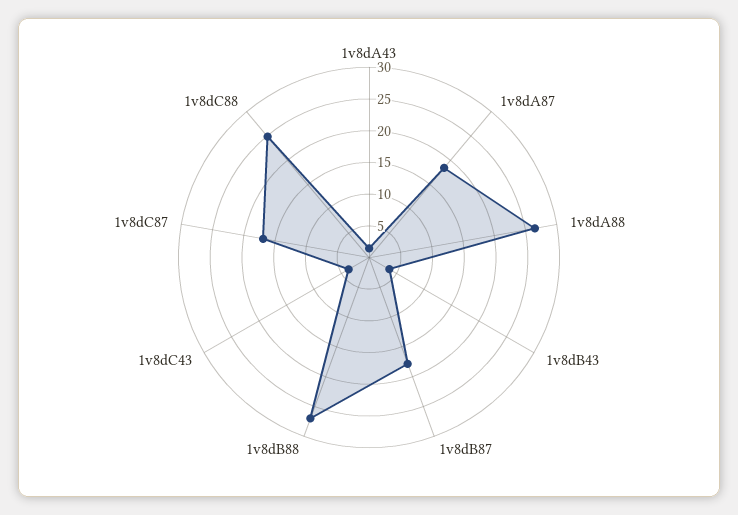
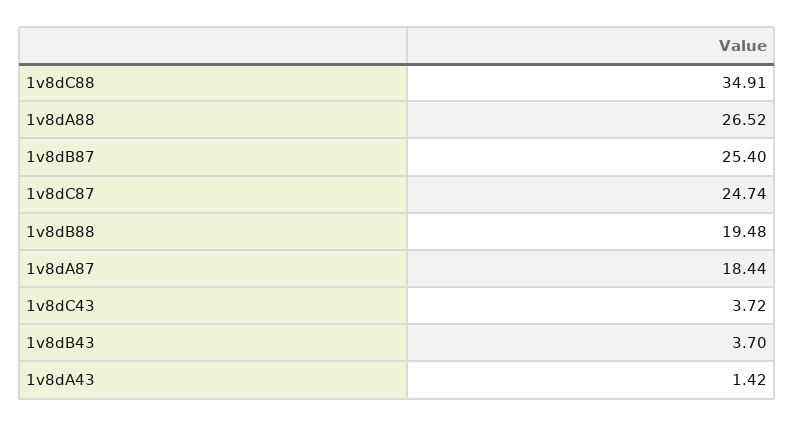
1v8dB87: 17.5 -> 25.4
1v8dB88: 27.5 -> 19.48
1v8dC87: 17.5 -> 24.74
1v8dC88: 25 -> 34.91

